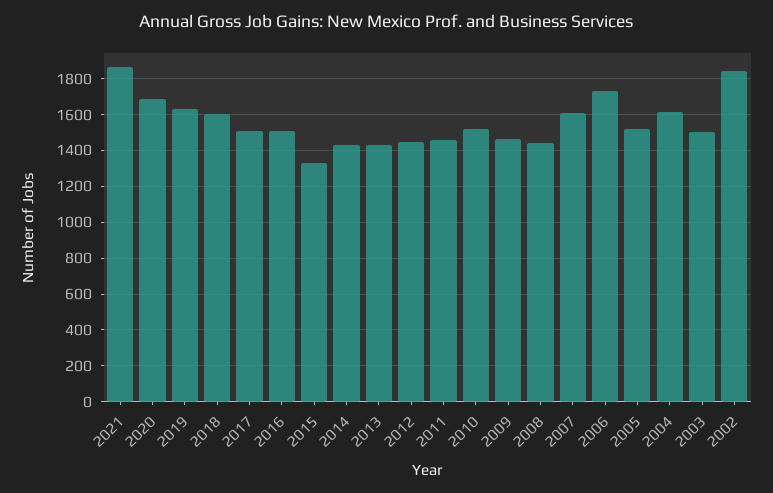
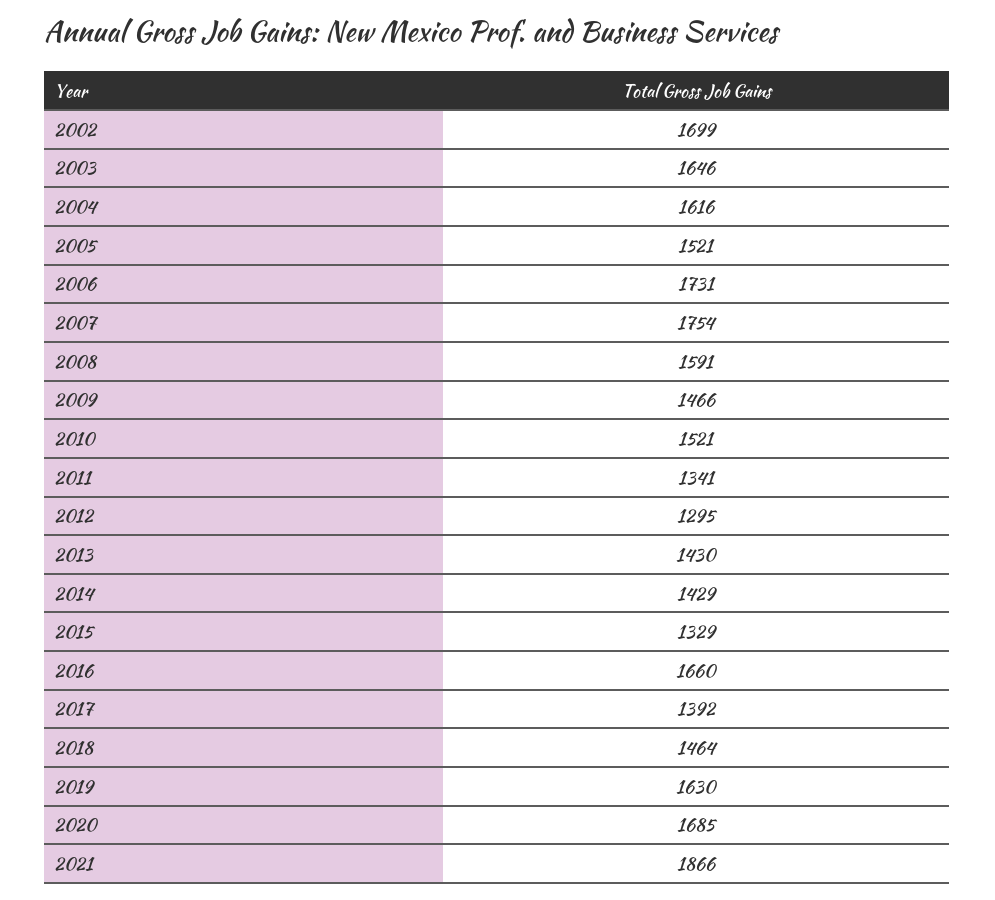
2018: 1600 -> 1464
2017: 1500 -> 1392
2016: 1500 -> 1660
2012: 1450 -> 1295
2011: 1450 -> 1341
2008: 1450 -> 1591
2007: 1600 -> 1754
2003: 1500 -> 1646
2002: 1850 -> 1699

